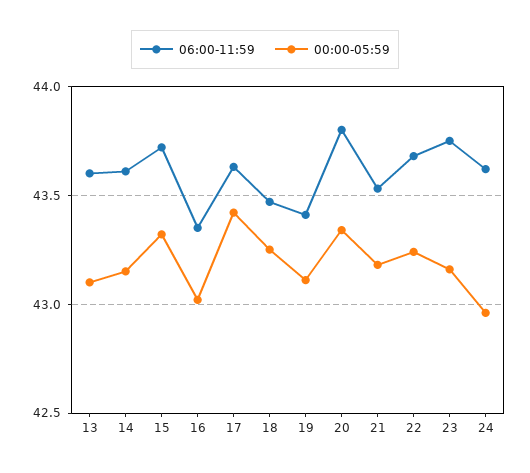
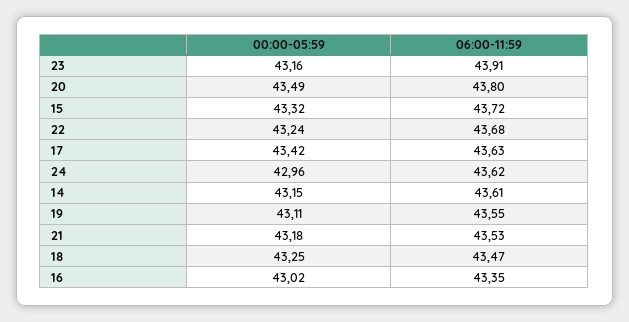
06:00-11:59, 13: 43.6 -> none
00:00-05:59, 13: 43.1 -> none
06:00-11:59, 19: 43.4 -> 43.55
00:00-05:59, 20: 43.35 -> 43.49
06:00-11:59, 23: 43.75 -> 43.91

